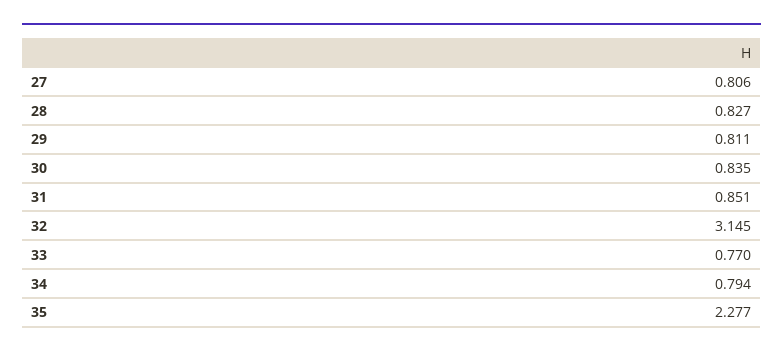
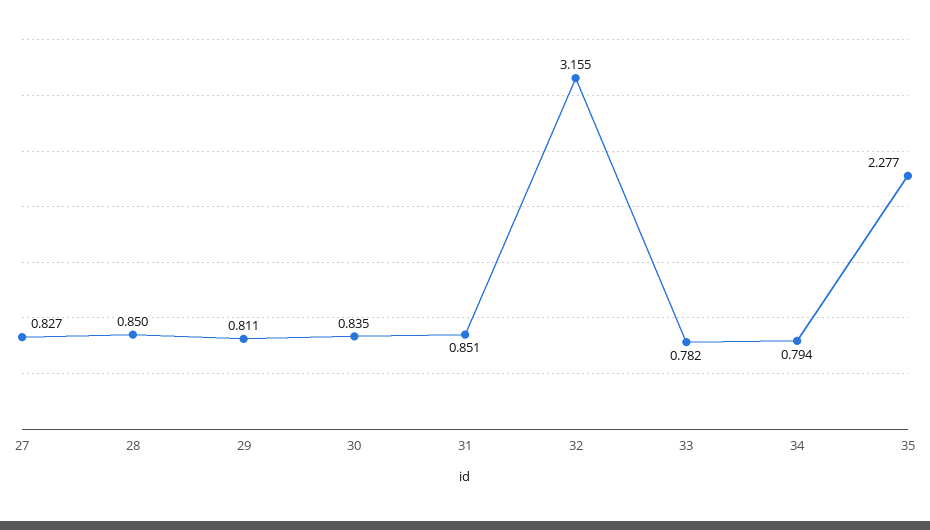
27: 0.806 -> 0.827
28: 0.827 -> 0.85
32: 3.145 -> 3.155
33: 0.77 -> 0.782

